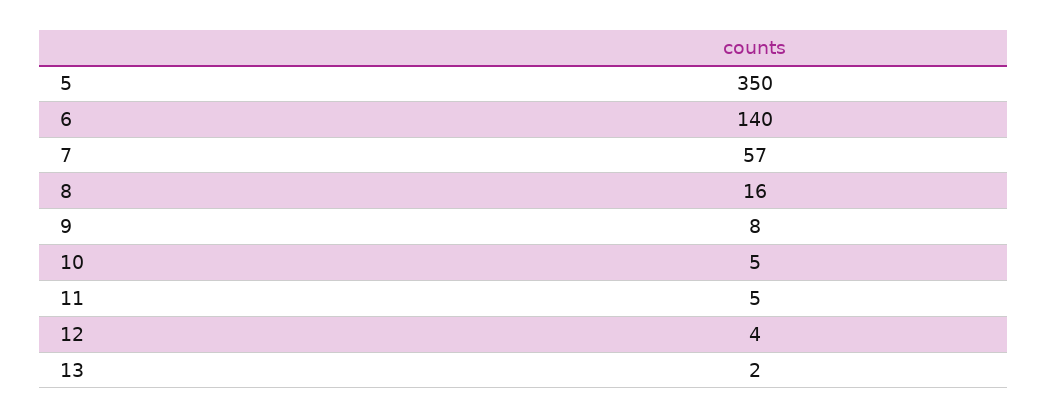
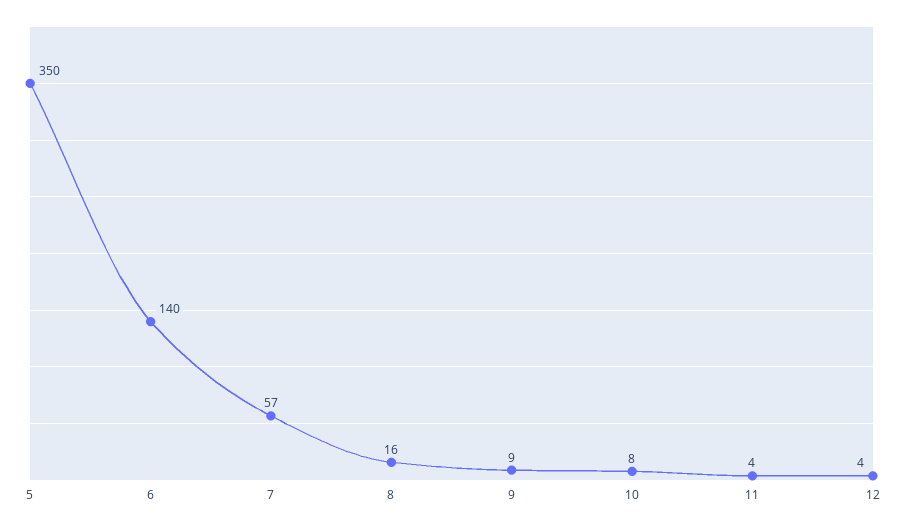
9: 8 -> 9
10: 5 -> 8
11: 5 -> 4
13: 2 -> none

